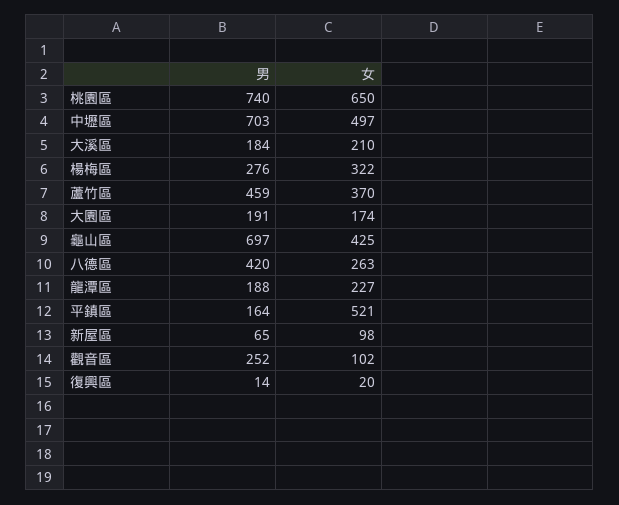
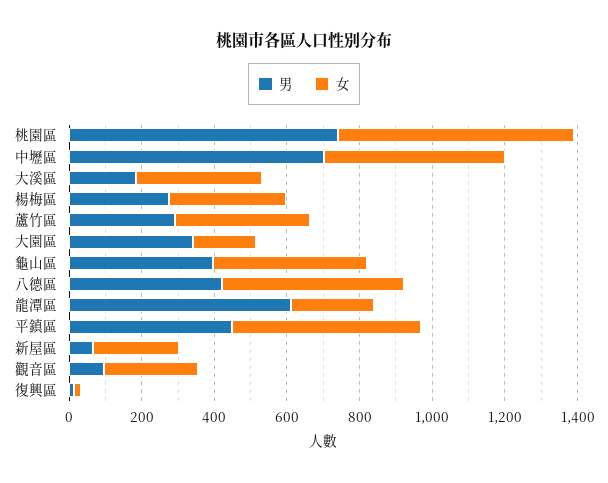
女, 大溪區: 210 -> 350
男, 蘆竹區: 459 -> 300
男, 大園區: 191 -> 350
男, 龜山區: 697 -> 400
女, 八德區: 263 -> 500
男, 龍潭區: 188 -> 600
男, 平鎮區: 164 -> 450
女, 新屋區: 98 -> 250
男, 觀音區: 252 -> 100
女, 觀音區: 102 -> 250

